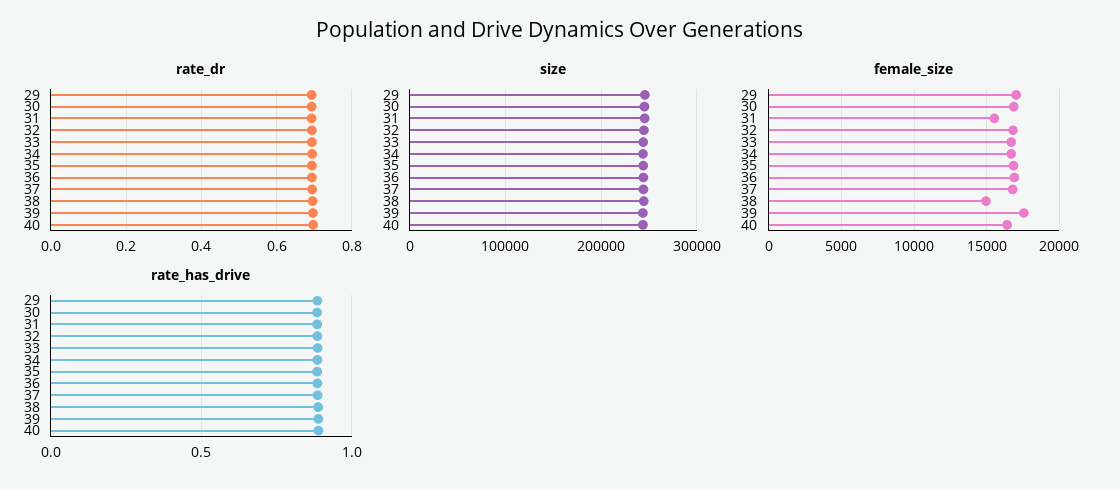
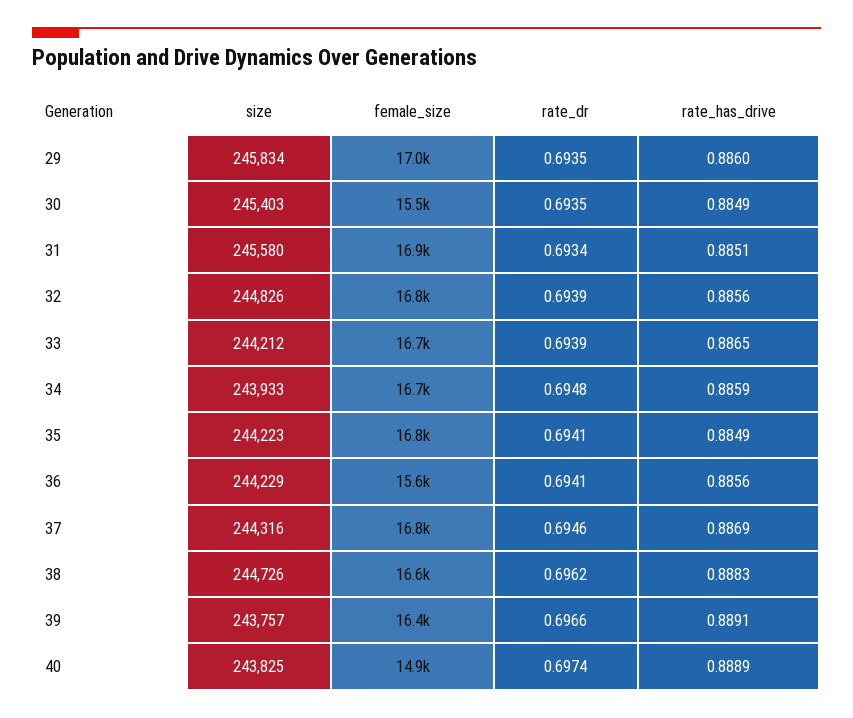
female_size, 30: 17000 -> 15500
female_size, 31: 15500 -> 16900
female_size, 36: 17000 -> 15600
female_size, 38: 15000 -> 16600
female_size, 39: 17500 -> 16400
female_size, 40: 16500 -> 14900

